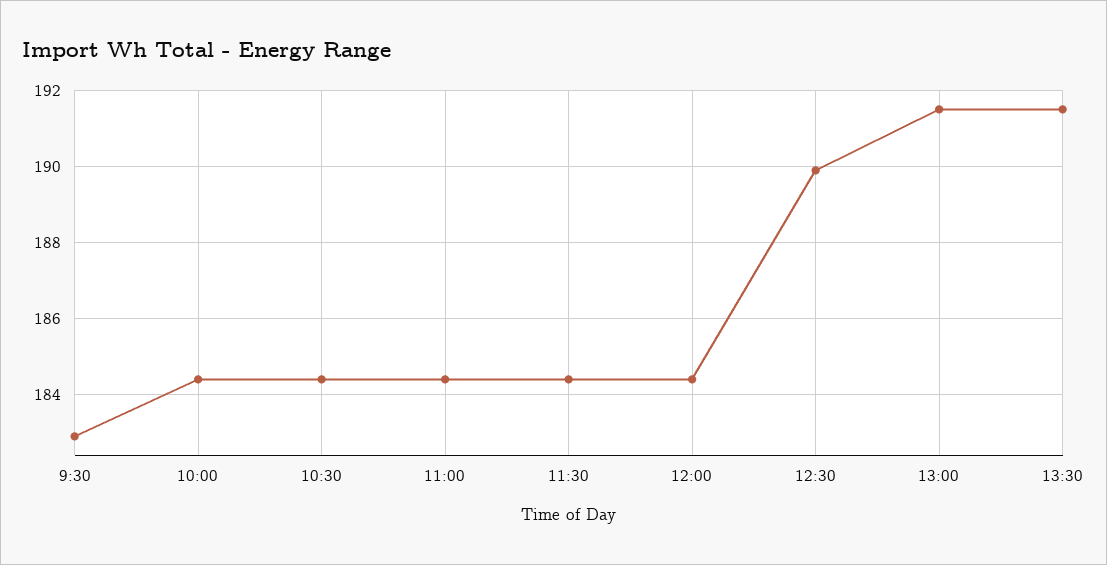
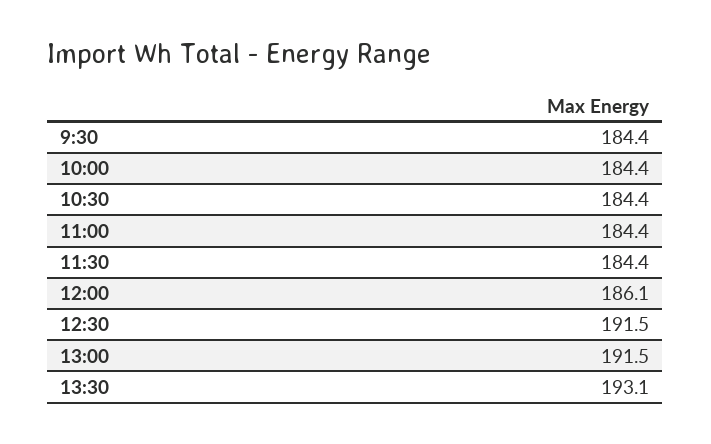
9:30: 183 -> 184.4
12:00: 184.5 -> 186.1
12:30: 190 -> 191.5
13:30: 191.5 -> 193.1

